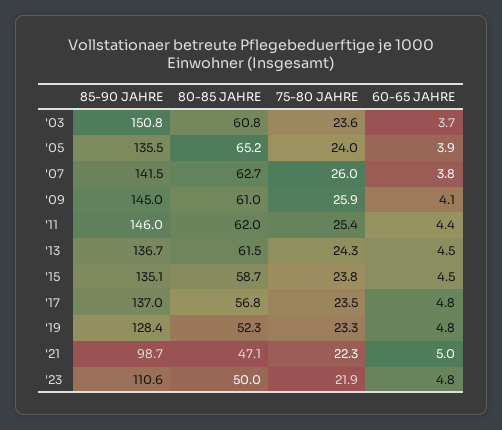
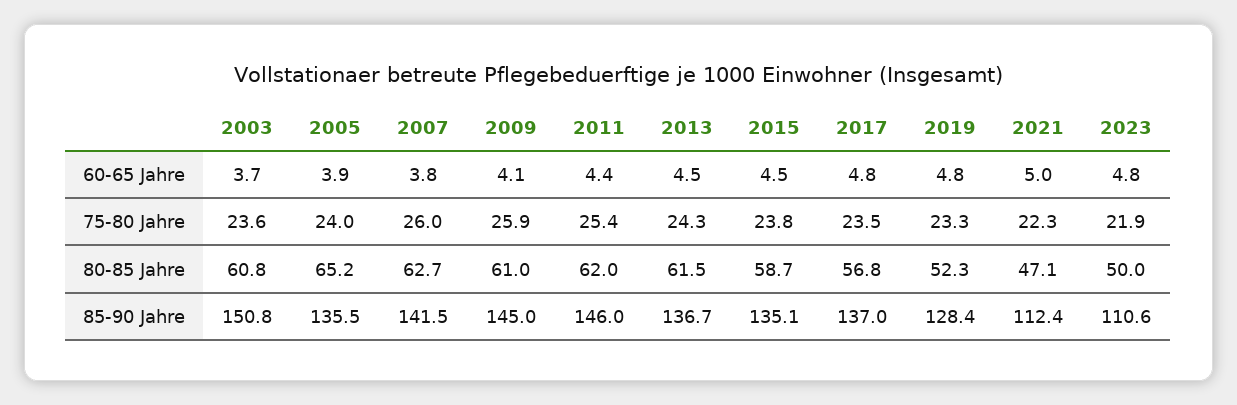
85-90 JAHRE, '21: 98.7 -> 112.4

